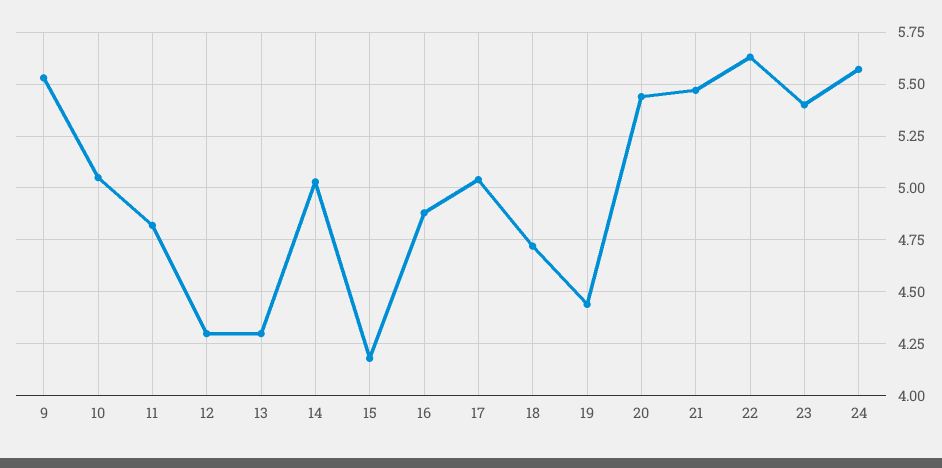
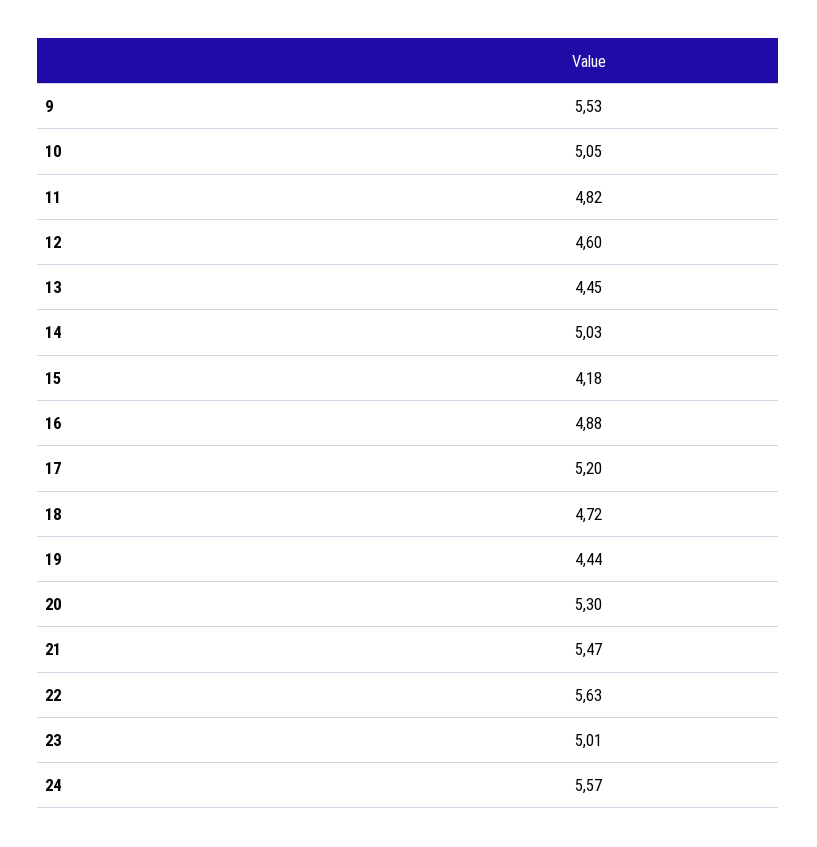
12: 4.3 -> 4.6
13: 4.3 -> 4.45
17: 5.05 -> 5.2
20: 5.45 -> 5.3
23: 5.4 -> 5.01

